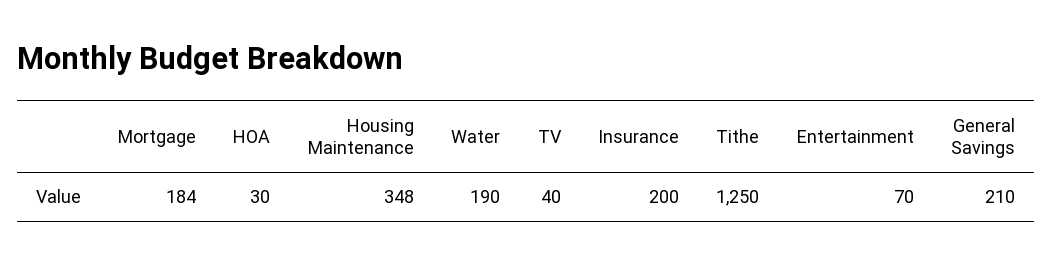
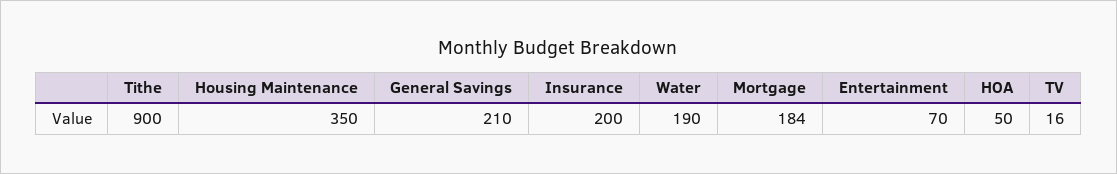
HOA: 30 -> 50
Housing Maintenance: 348 -> 350
TV: 40 -> 16
Tithe: 1250 -> 900

